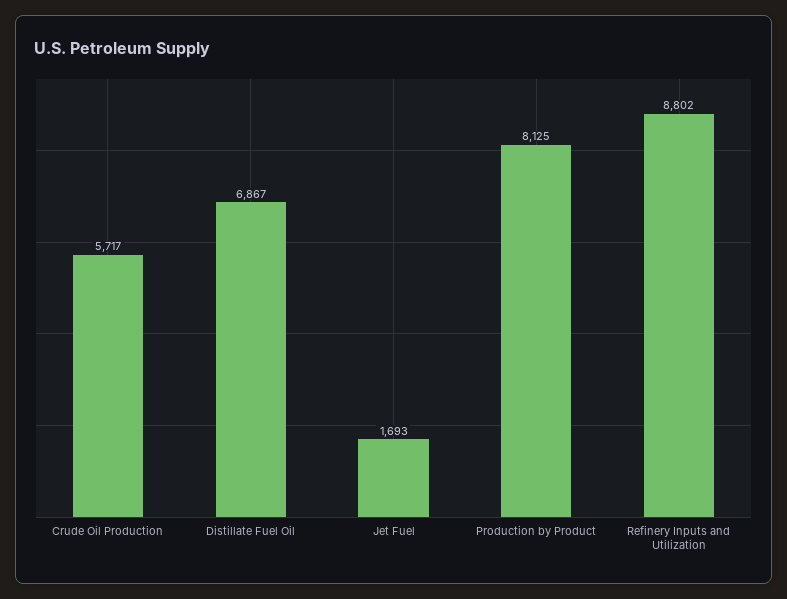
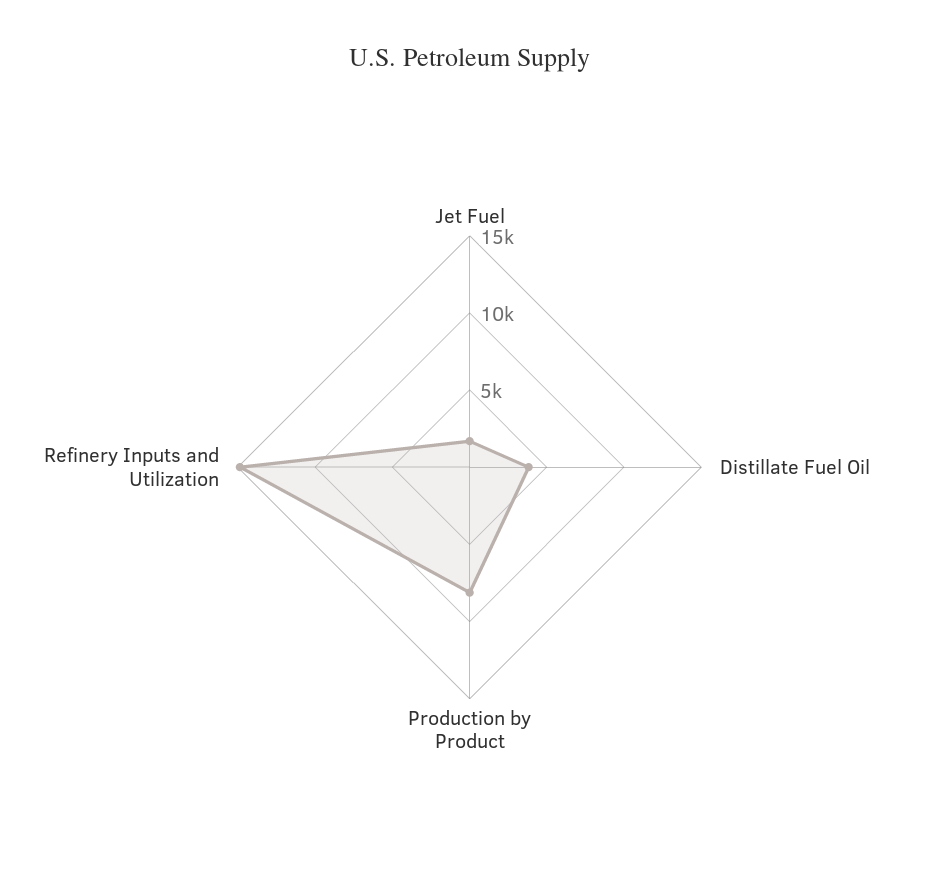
Crude Oil Production: 5717 -> none
Distillate Fuel Oil: 6867 -> 4000
Refinery Inputs and Utilization: 8802 -> 15000

